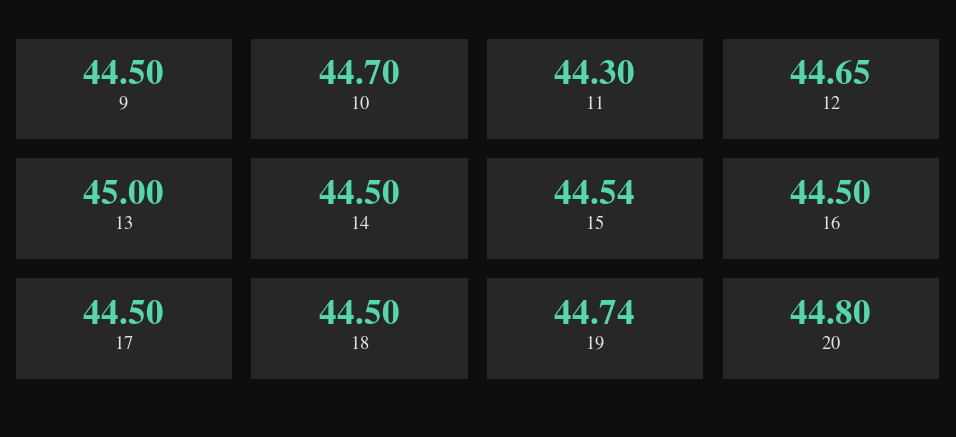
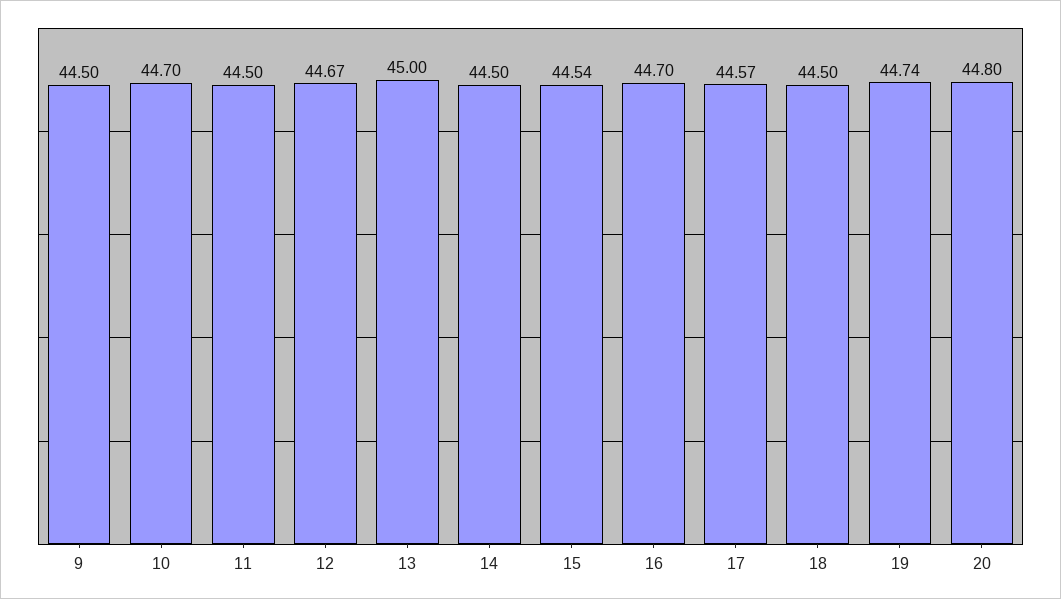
11: 44.3 -> 44.5
12: 44.65 -> 44.67
16: 44.5 -> 44.7
17: 44.5 -> 44.57

